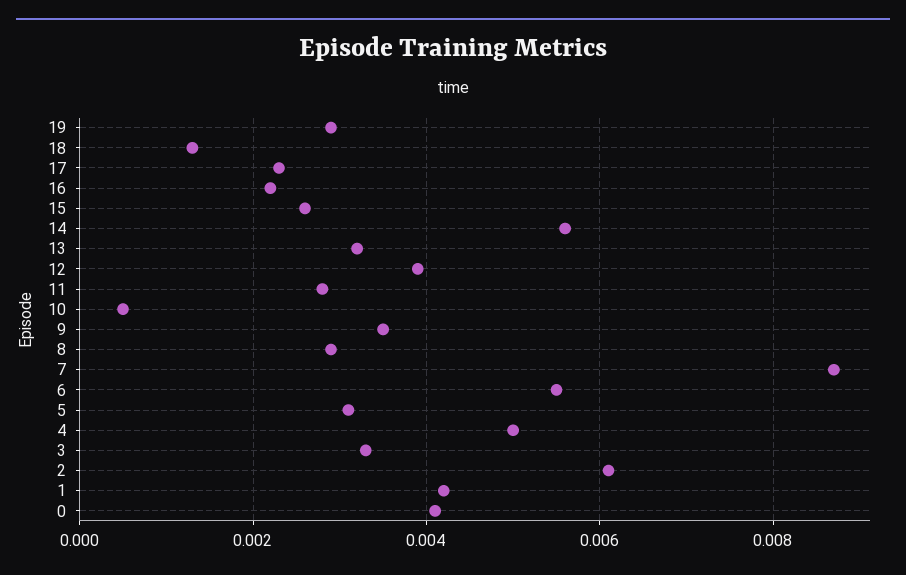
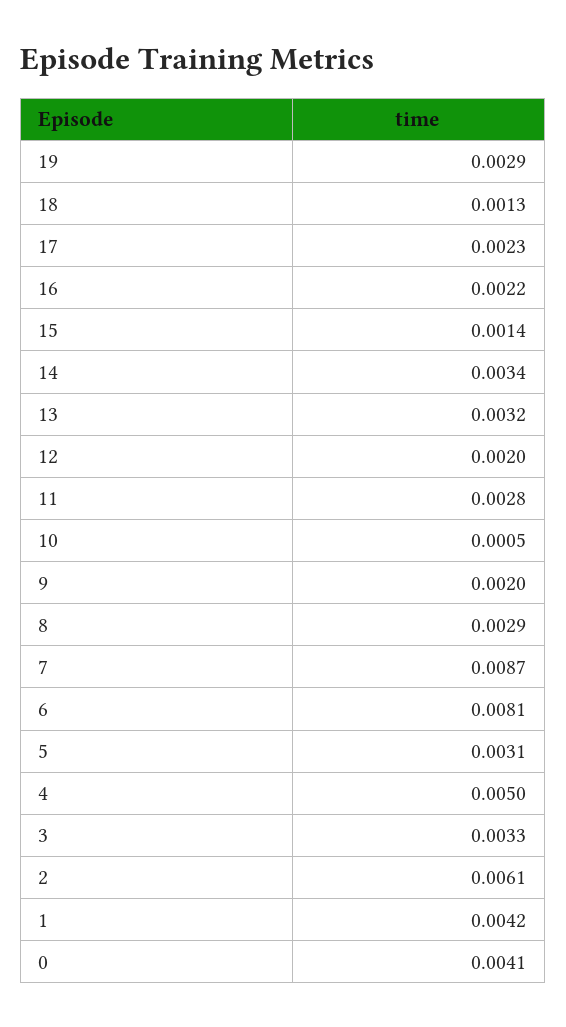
15: 0.0025 -> 0.0014
14: 0.0055 -> 0.0034
12: 0.004 -> 0.002
9: 0.0035 -> 0.002
6: 0.0055 -> 0.0081

